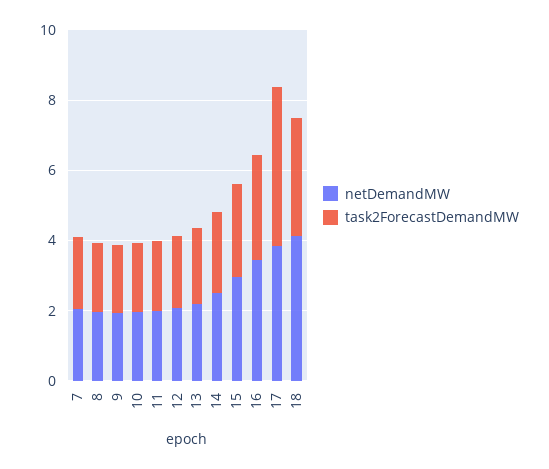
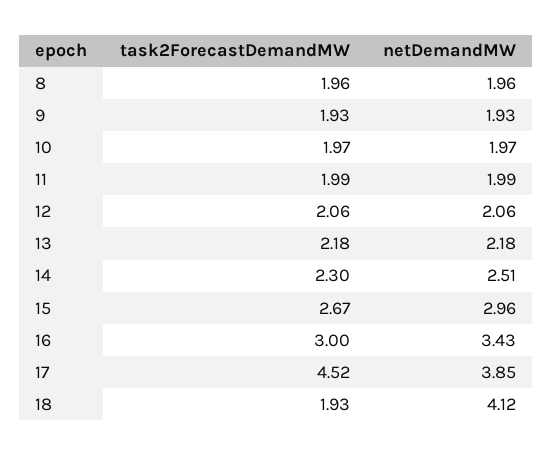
netDemandMW, 7: 2 -> none
task2ForecastDemandMW, 7: 2 -> none
task2ForecastDemandMW, 18: 3.5 -> 1.93

